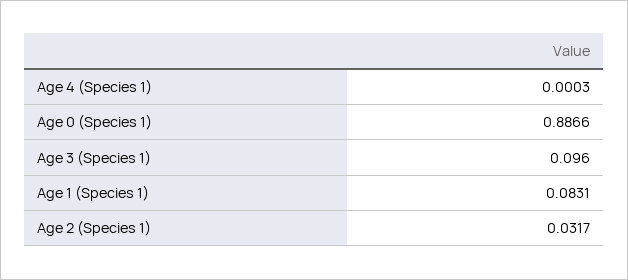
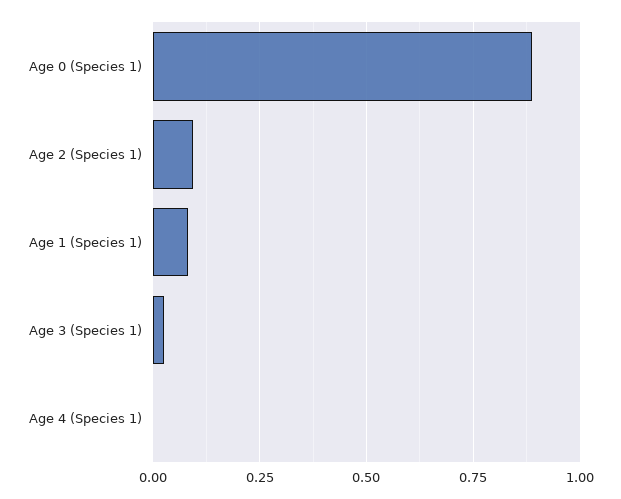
Age 3 (Species 1): 0.096 -> 0.025
Age 2 (Species 1): 0.0317 -> 0.1

